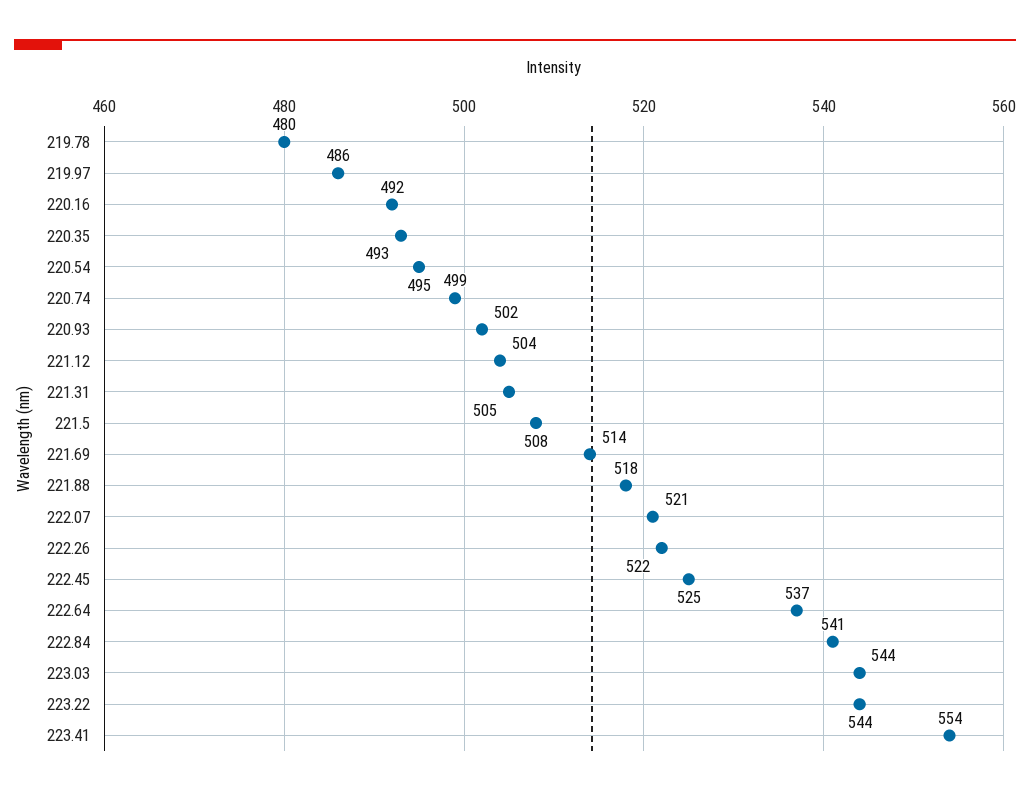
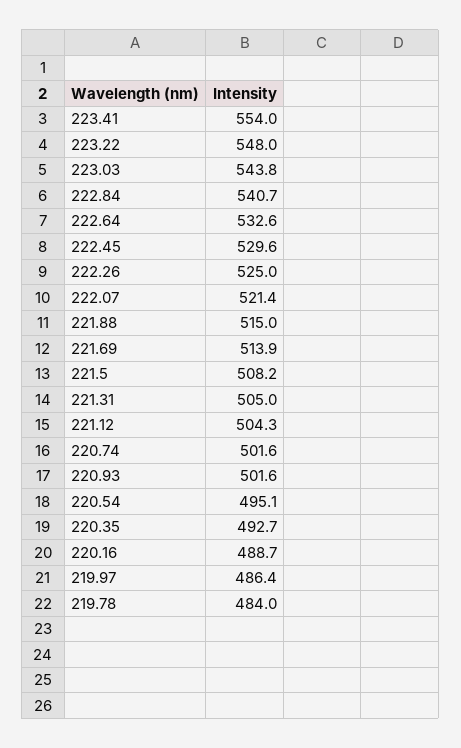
219.78: 480 -> 484
220.16: 492 -> 488.7
220.74: 499 -> 501.6
221.88: 518 -> 515
222.26: 522 -> 525
222.45: 525 -> 529.6
222.64: 537 -> 532.6
223.22: 544 -> 548

